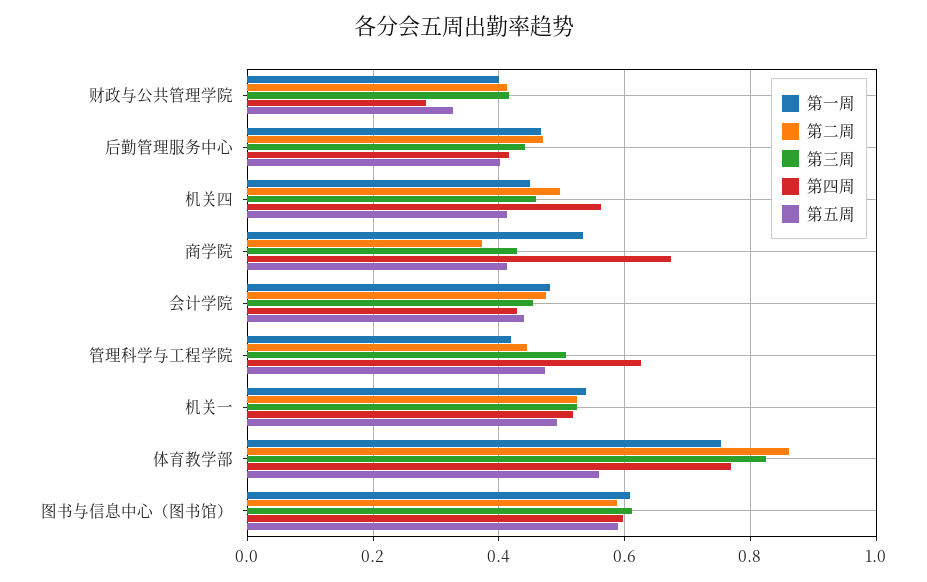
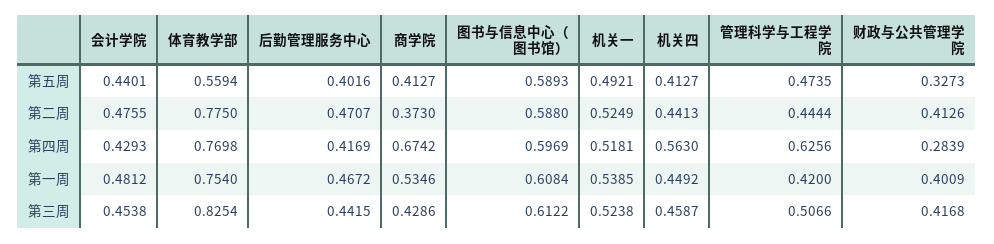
第二周, 机关四: 0.5 -> 0.4413
第二周, 体育教学部: 0.86 -> 0.775

